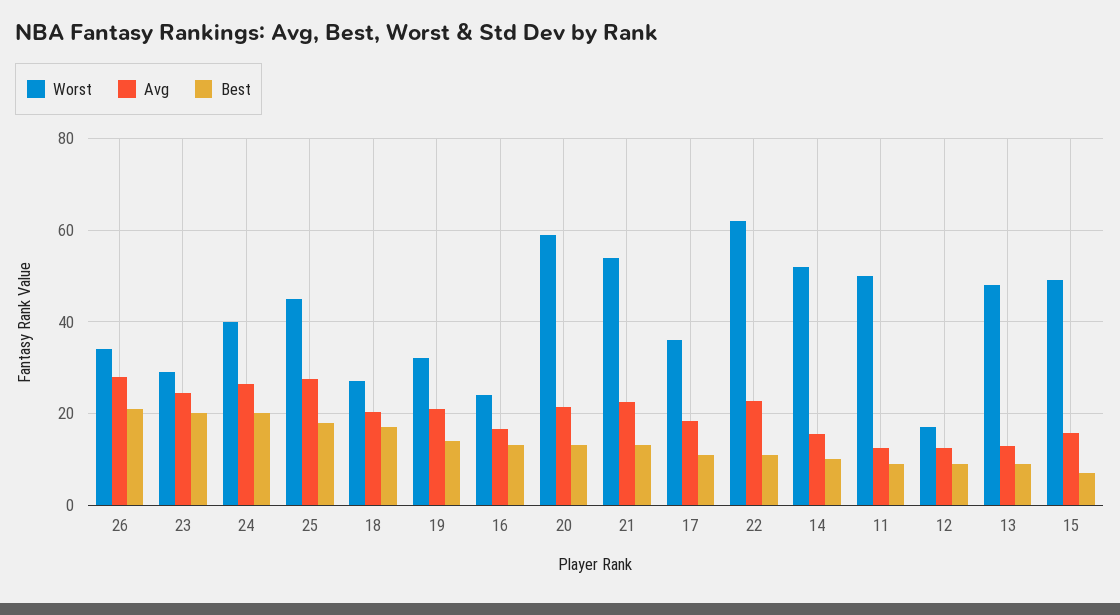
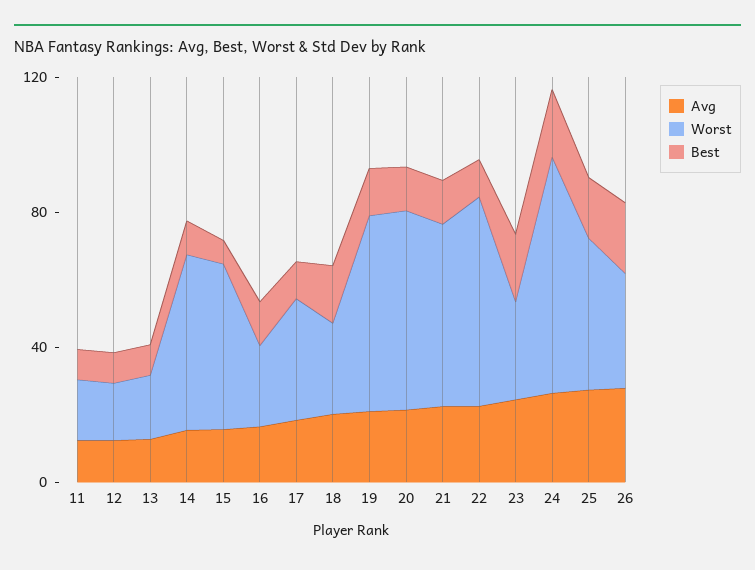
Worst, 24: 40 -> 70
Worst, 19: 32 -> 60
Worst, 11: 50 -> 20
Worst, 13: 48 -> 20

